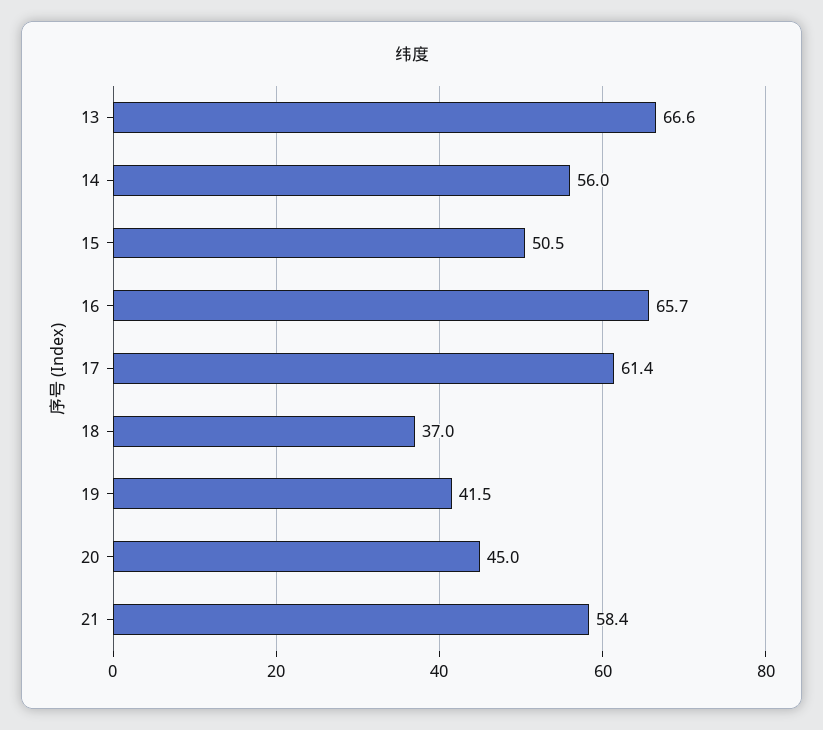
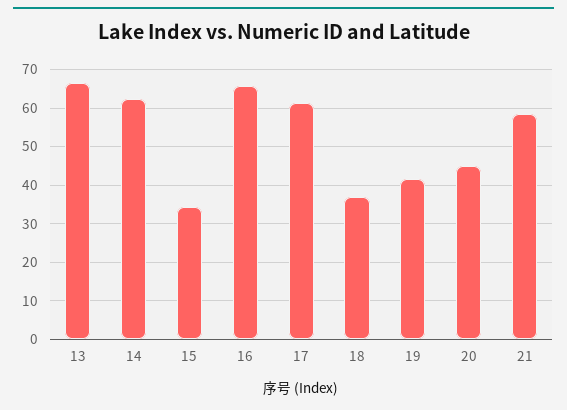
14: 56 -> 62
15: 50.5 -> 34

